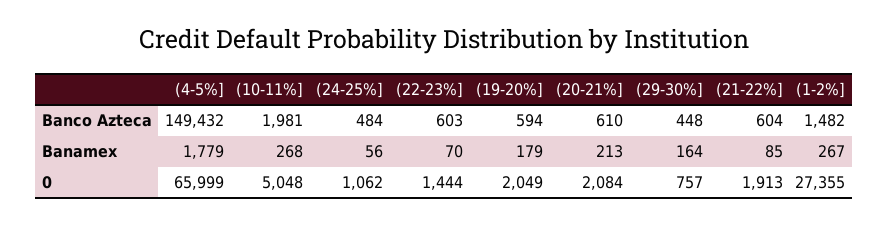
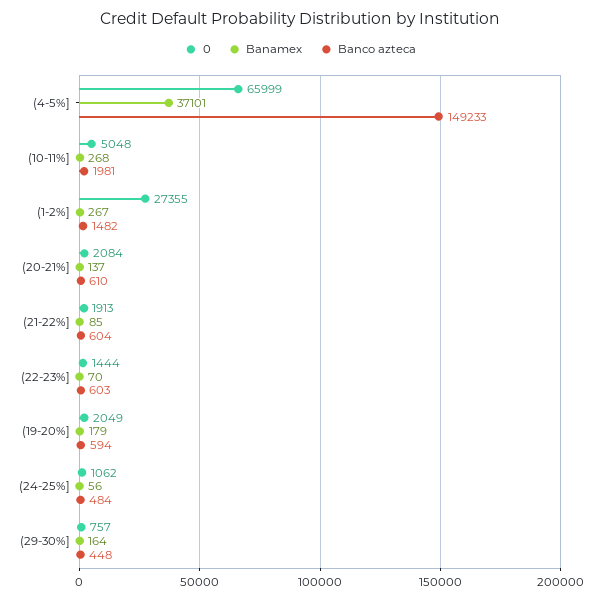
Banco Azteca, (4-5%]: 149432 -> 149233
Banamex, (4-5%]: 1779 -> 37101
Banamex, (20-21%]: 213 -> 137

